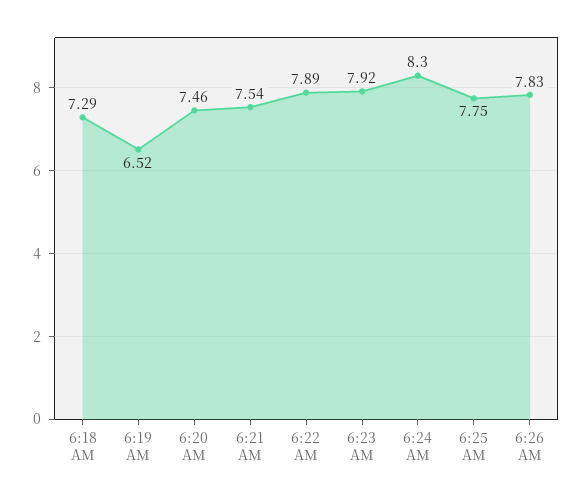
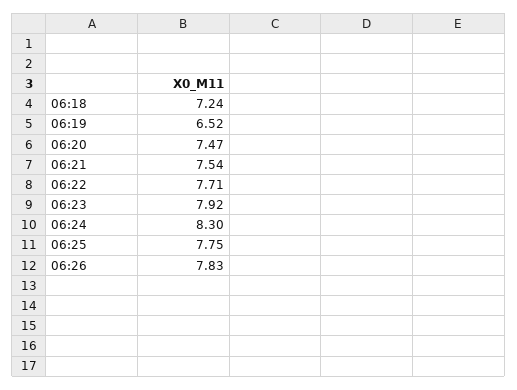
6:18 AM: 7.29 -> 7.24
6:20 AM: 7.46 -> 7.47
6:22 AM: 7.89 -> 7.71

